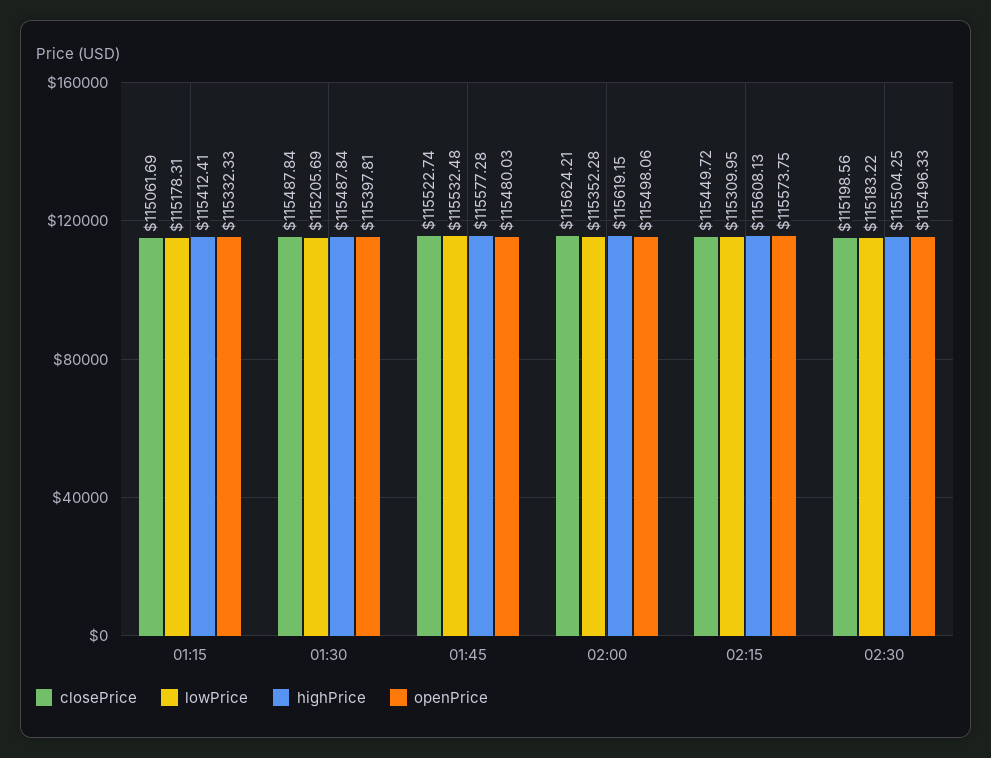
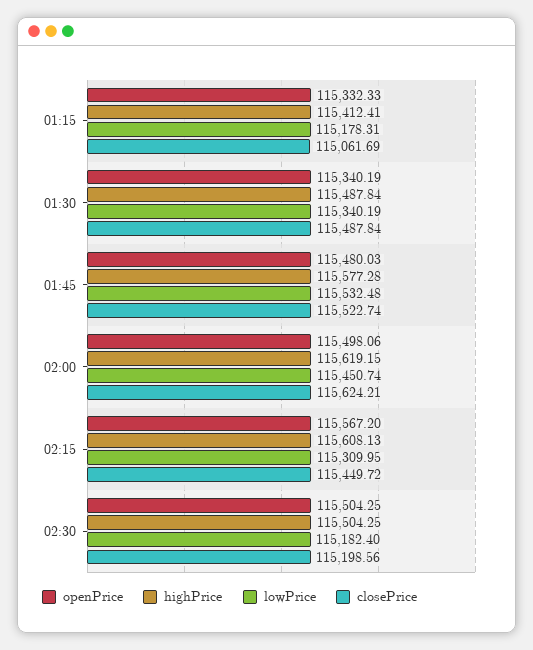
lowPrice, 01:30: 115205.69 -> 115340.19
openPrice, 01:30: 115397.81 -> 115340.19
lowPrice, 02:00: 115352.28 -> 115450.74
openPrice, 02:15: 115573.75 -> 115567.2
lowPrice, 02:30: 115183.22 -> 115182.4
openPrice, 02:30: 115496.33 -> 115504.25

